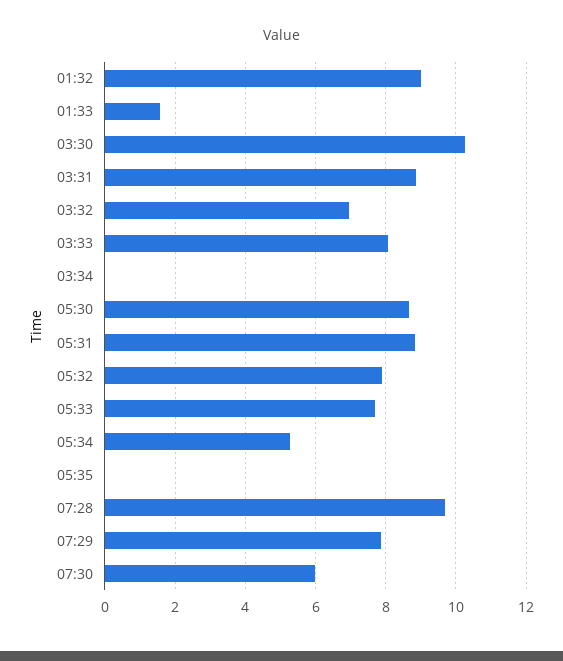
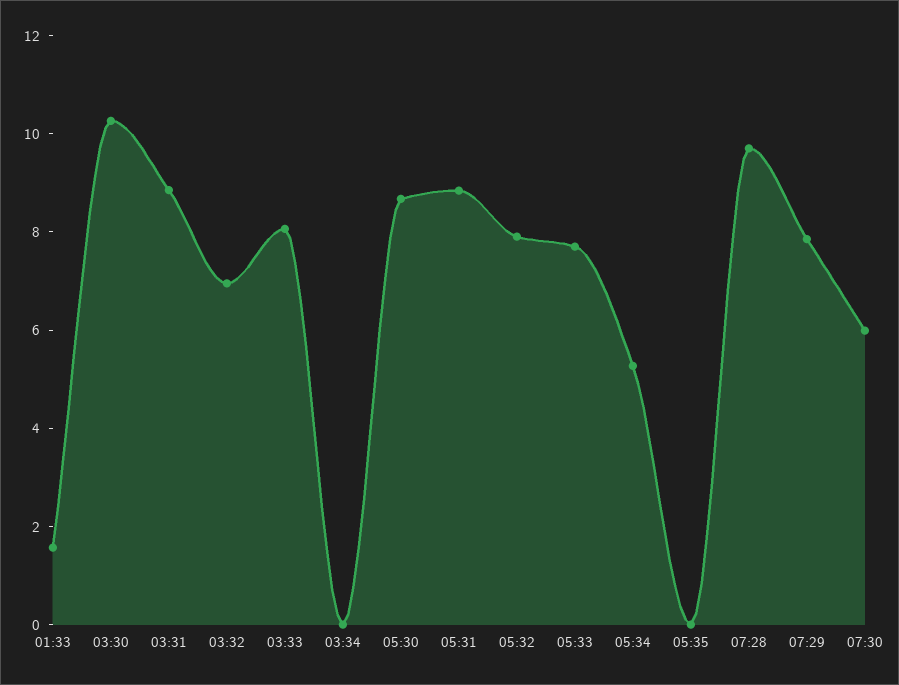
01:32: 9 -> none

